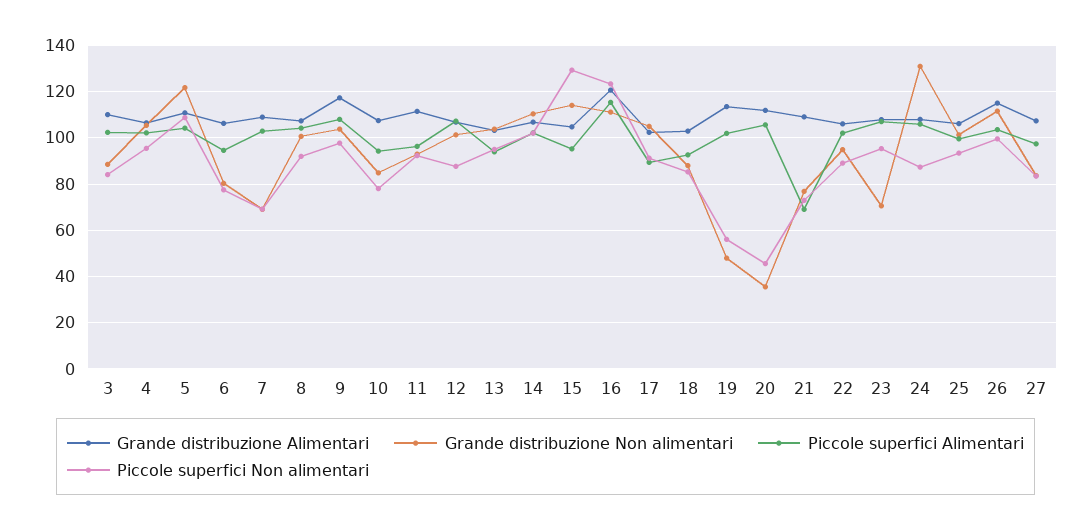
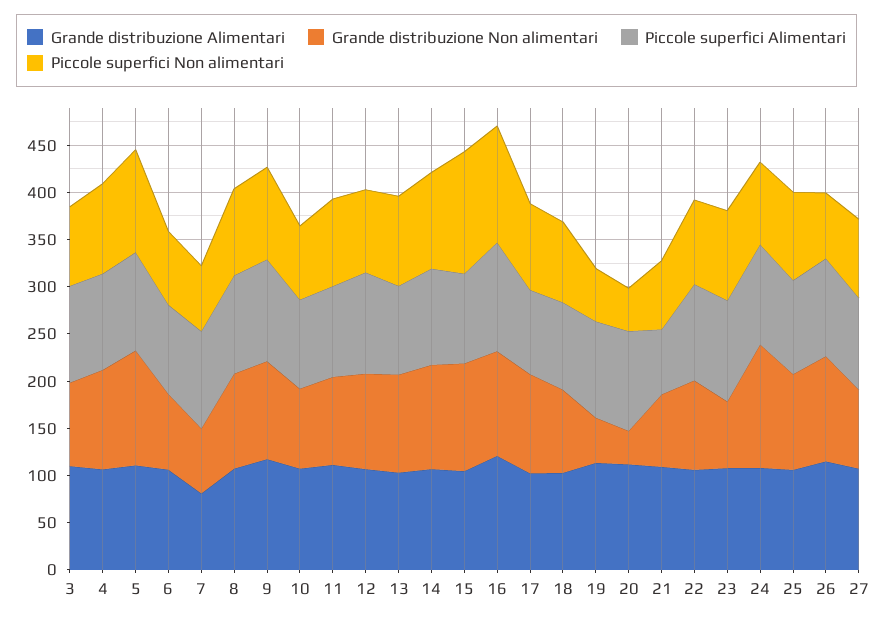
Grande distribuzione Alimentari, 7: 110 -> 80
Piccole superfici Non alimentari, 26: 100 -> 70

